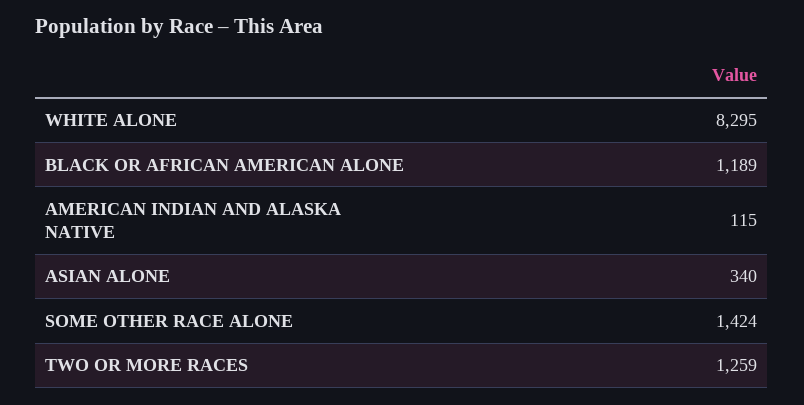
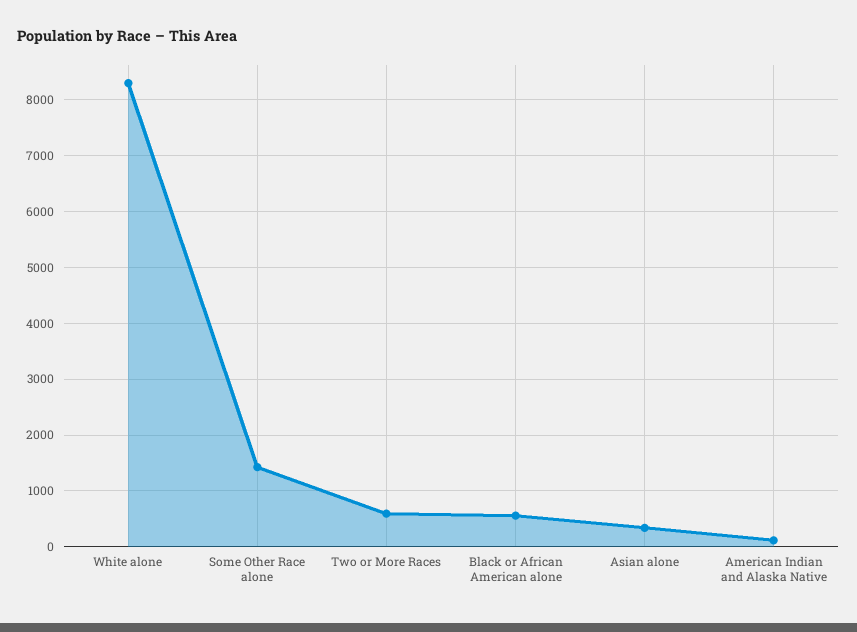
BLACK OR AFRICAN AMERICAN ALONE: 1189 -> 600
TWO OR MORE RACES: 1259 -> 600

